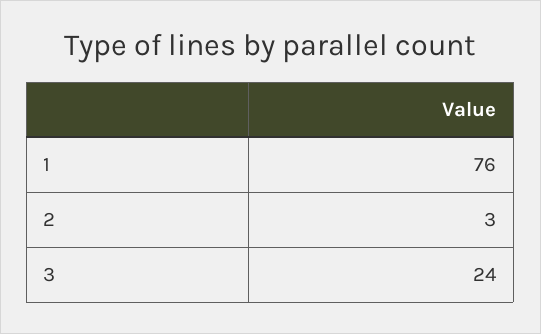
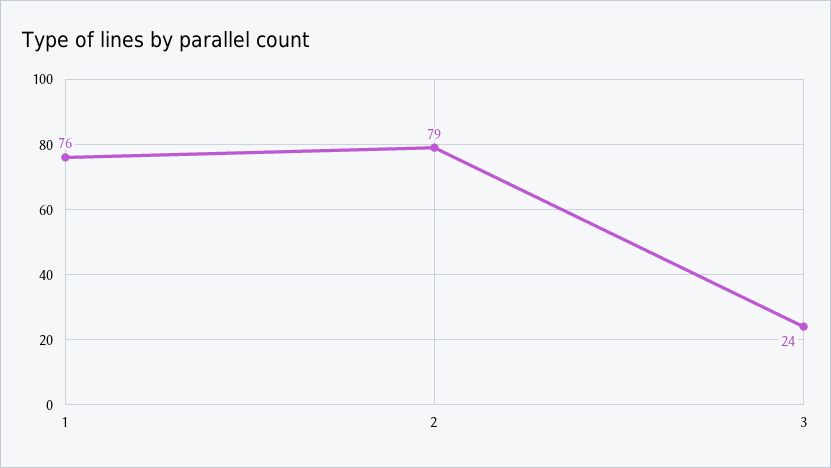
2: 3 -> 79

